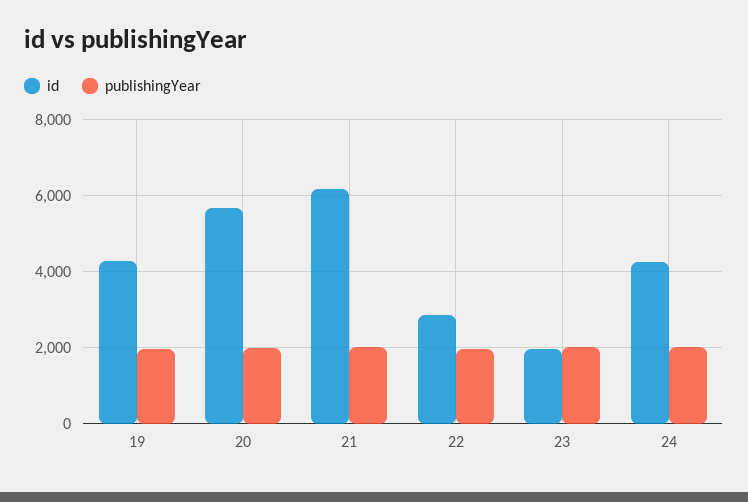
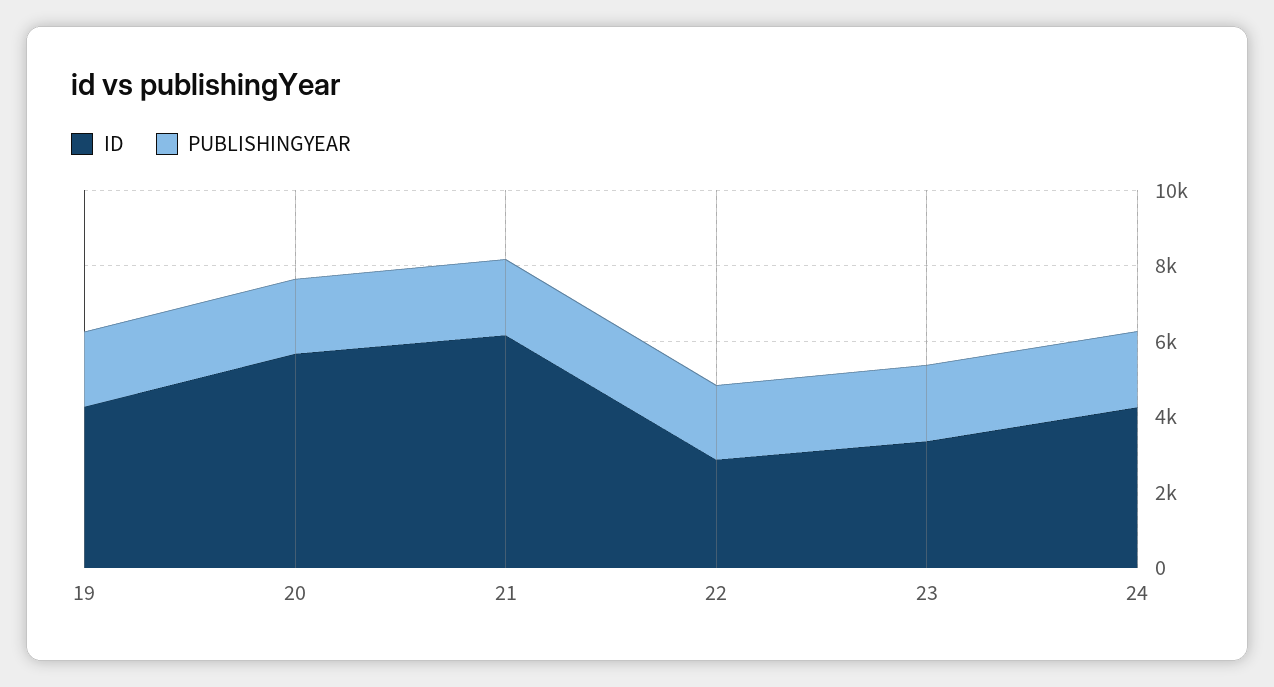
id, 23: 2000 -> 3500

